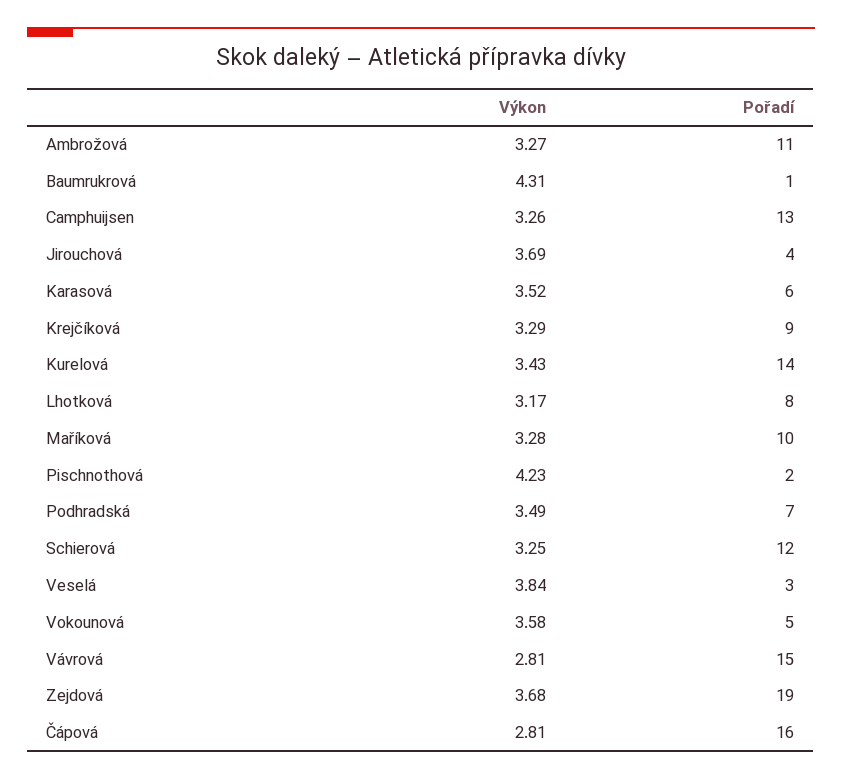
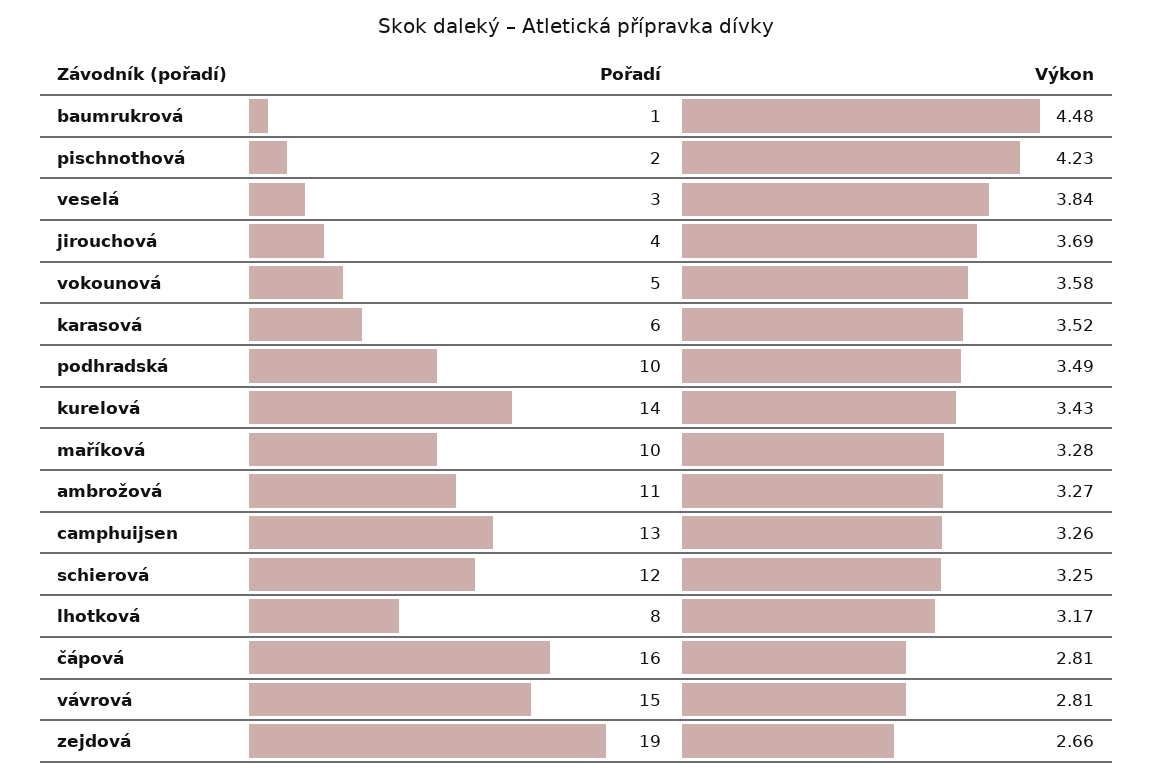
Výkon, Baumrukrová: 4.31 -> 4.48
Výkon, Krejčíková: 3.29 -> none
Pořadí, Krejčíková: 9 -> none
Pořadí, Podhradská: 7 -> 10
Výkon, Zejdová: 3.68 -> 2.66

